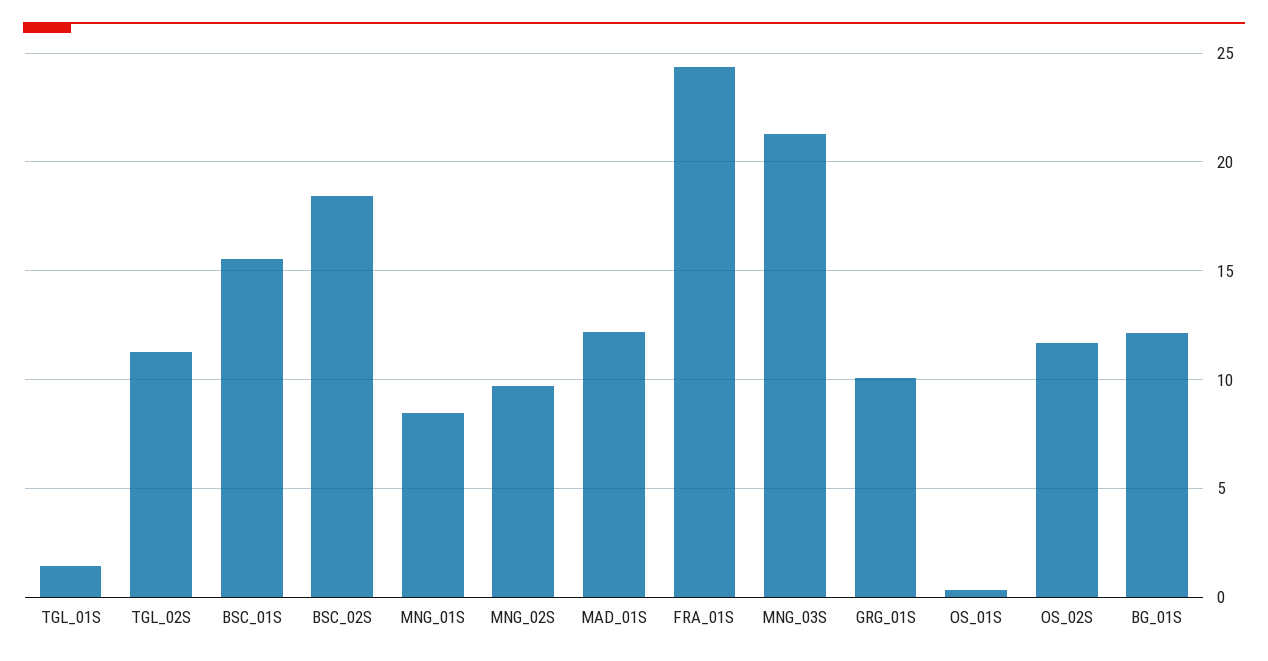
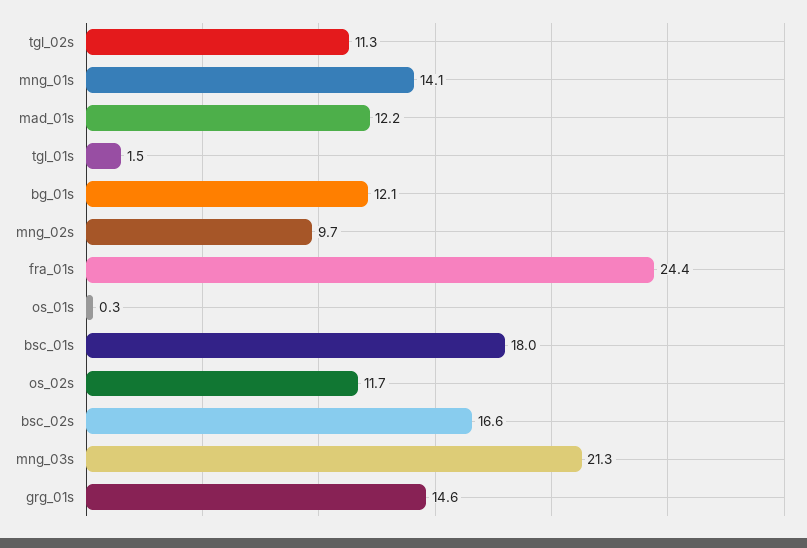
BSC_01S: 15.5 -> 18
BSC_02S: 18.5 -> 16.6
MNG_01S: 8.5 -> 14.1
GRG_01S: 10 -> 14.6

